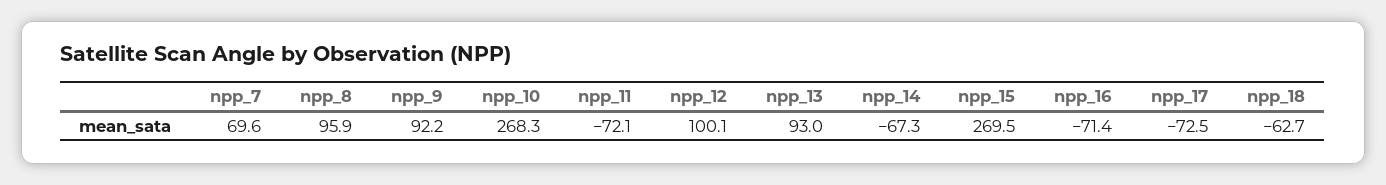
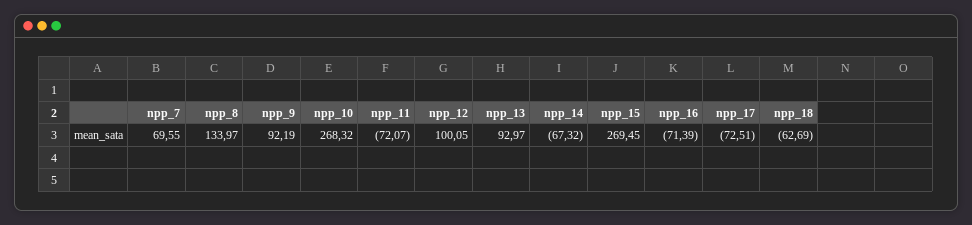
npp_8: 95.9 -> 133.97

